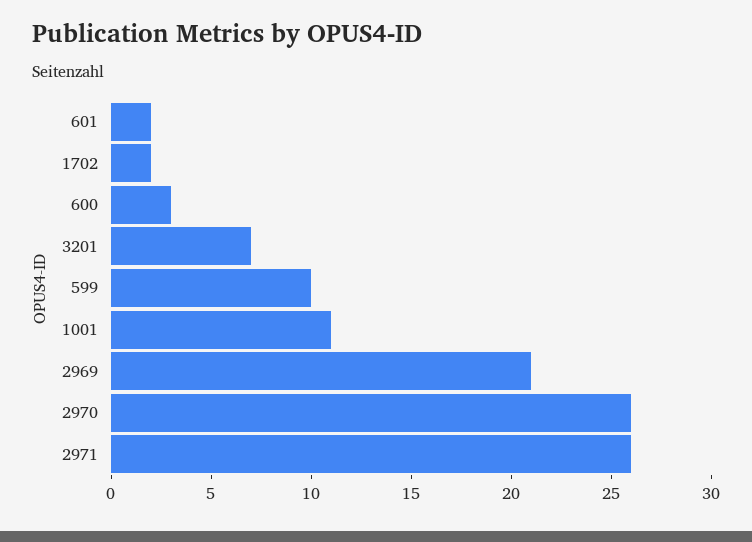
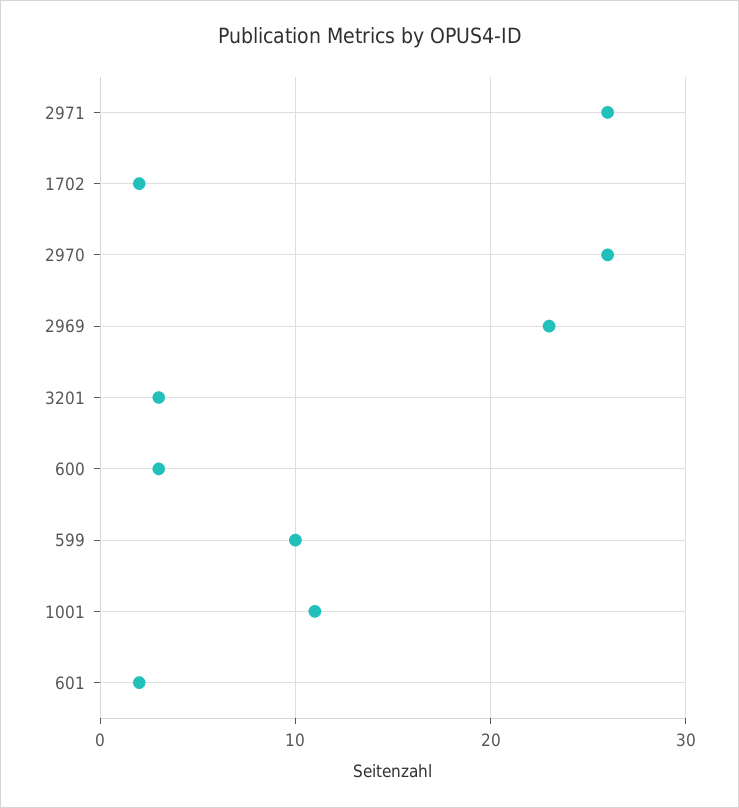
3201: 7 -> 3
2969: 21 -> 23

